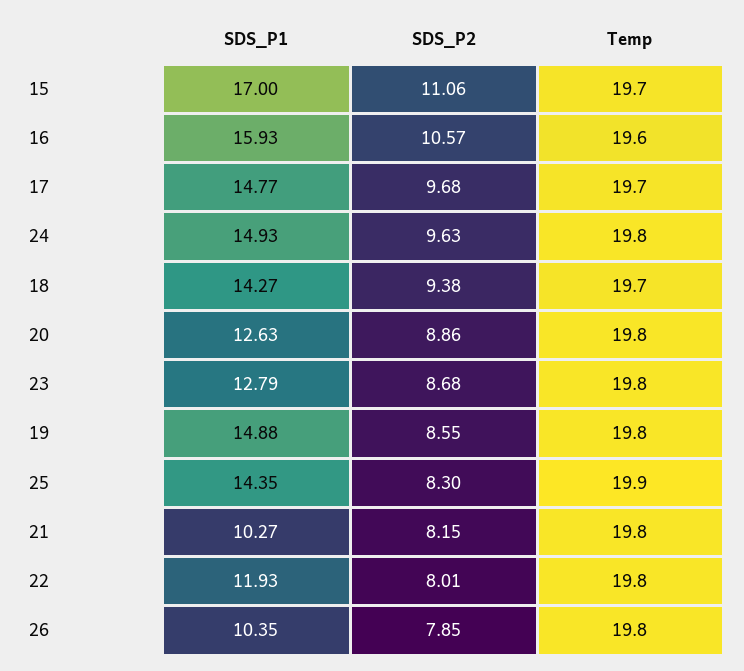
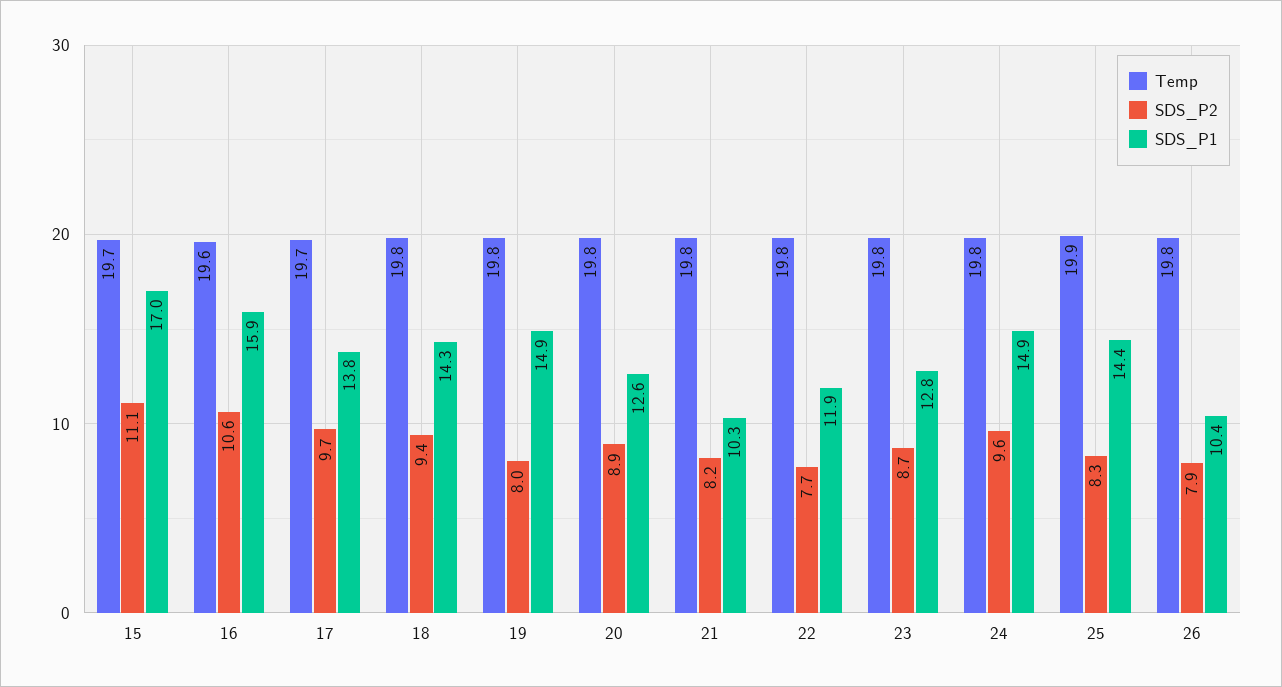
SDS_P1, 17: 14.77 -> 13.8
Temp, 18: 19.7 -> 19.8
SDS_P2, 19: 8.55 -> 8
SDS_P2, 22: 8.01 -> 7.7

